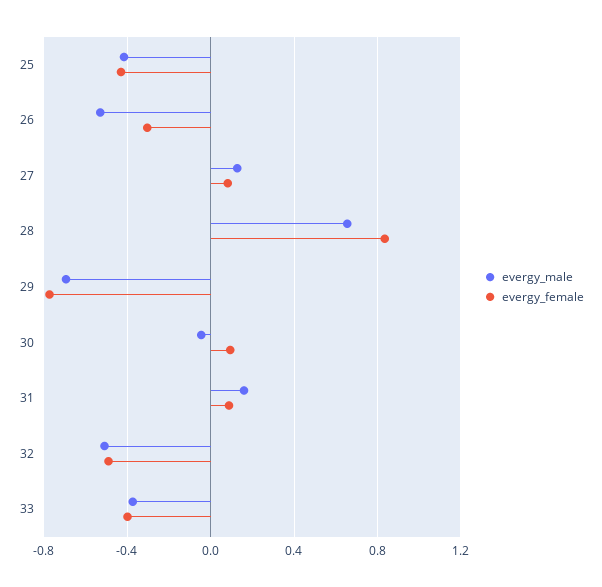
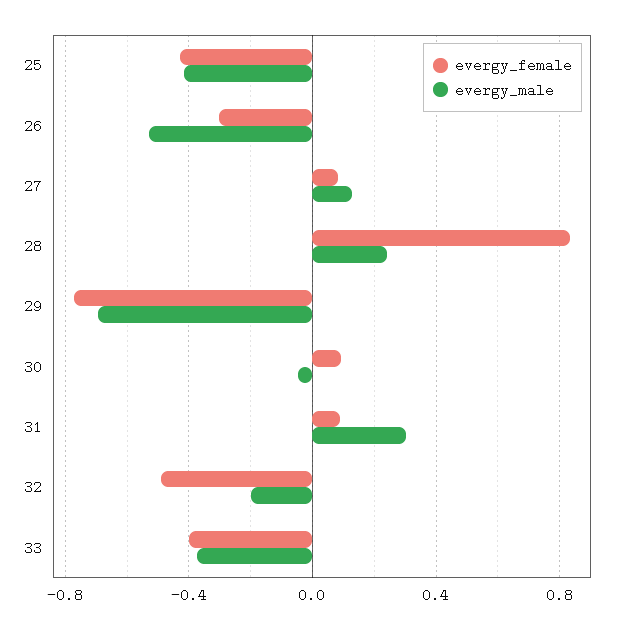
evergy_male, 28: 0.65 -> 0.25
evergy_male, 31: 0.15 -> 0.3
evergy_male, 32: -0.5 -> -0.2

